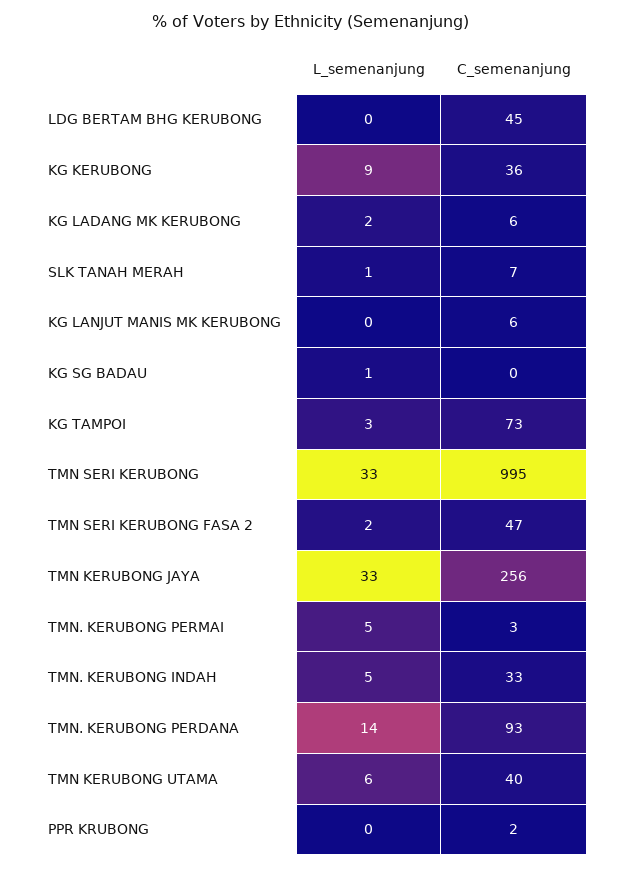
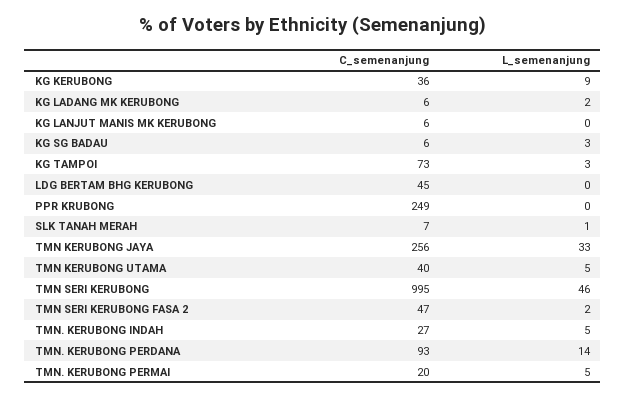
L_semenanjung, KG SG BADAU: 1 -> 3
C_semenanjung, KG SG BADAU: 0 -> 6
L_semenanjung, TMN SERI KERUBONG: 33 -> 46
C_semenanjung, TMN. KERUBONG PERMAI: 3 -> 20
C_semenanjung, TMN. KERUBONG INDAH: 33 -> 27
L_semenanjung, TMN KERUBONG UTAMA: 6 -> 5
C_semenanjung, PPR KRUBONG: 2 -> 249

